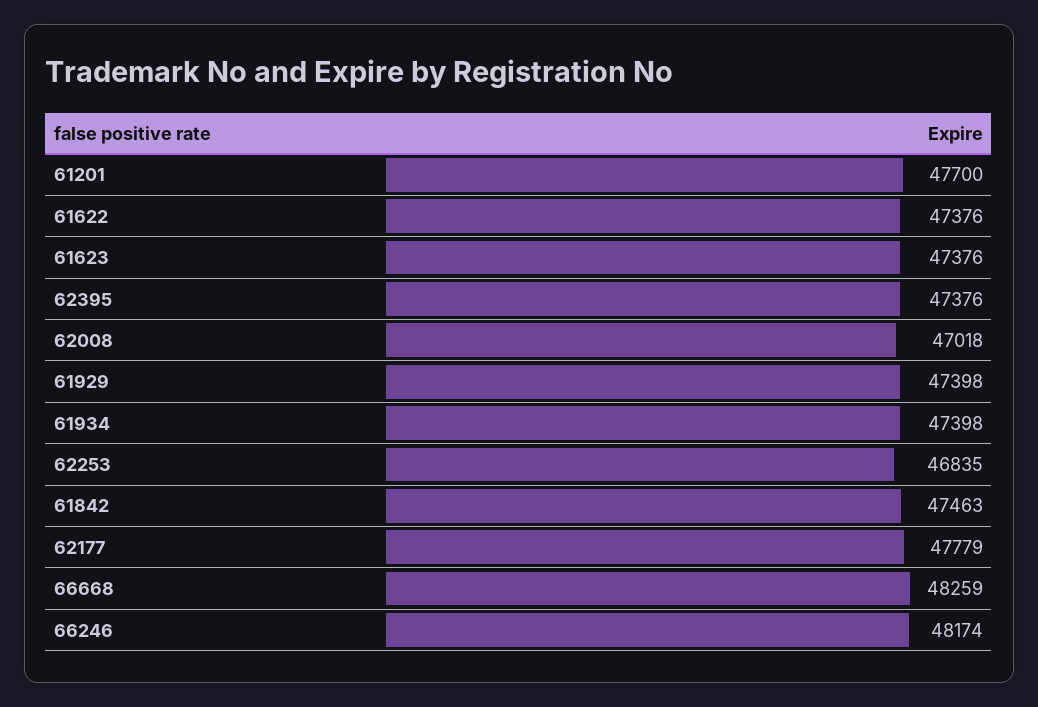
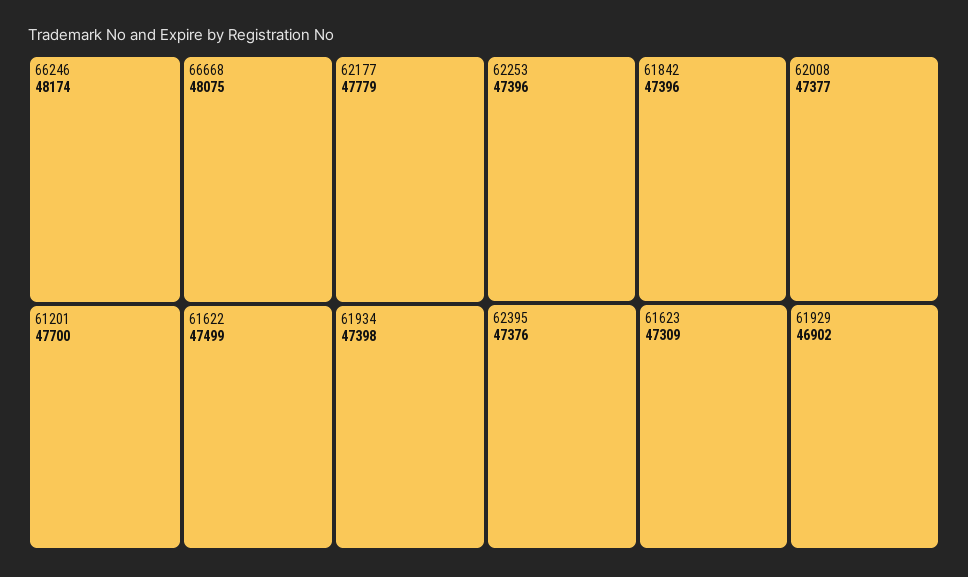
61622: 47376 -> 47499
61623: 47376 -> 47309
62008: 47018 -> 47377
61929: 47398 -> 46902
62253: 46835 -> 47396
61842: 47463 -> 47396
66668: 48259 -> 48075

